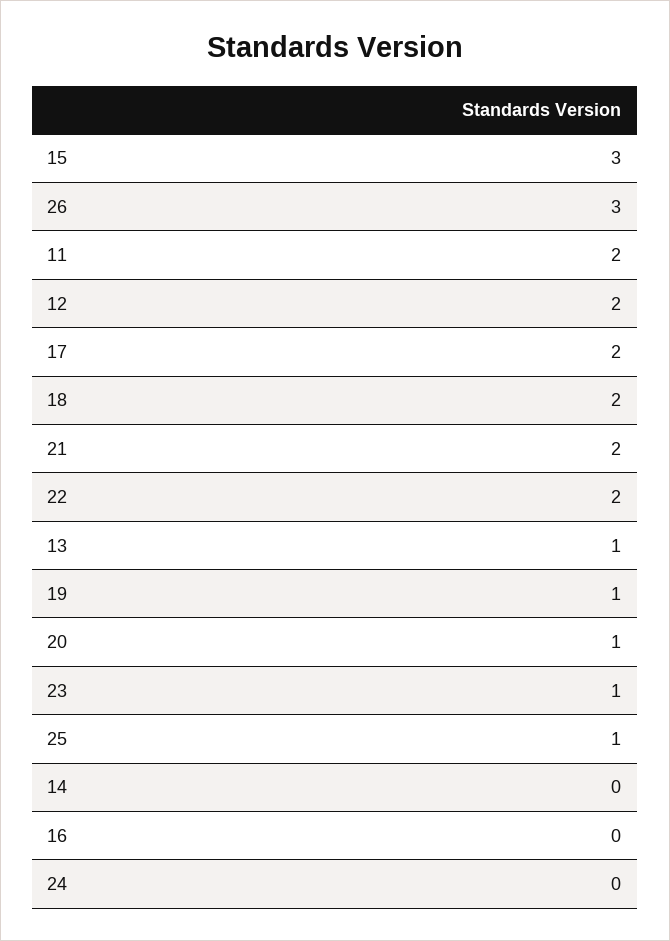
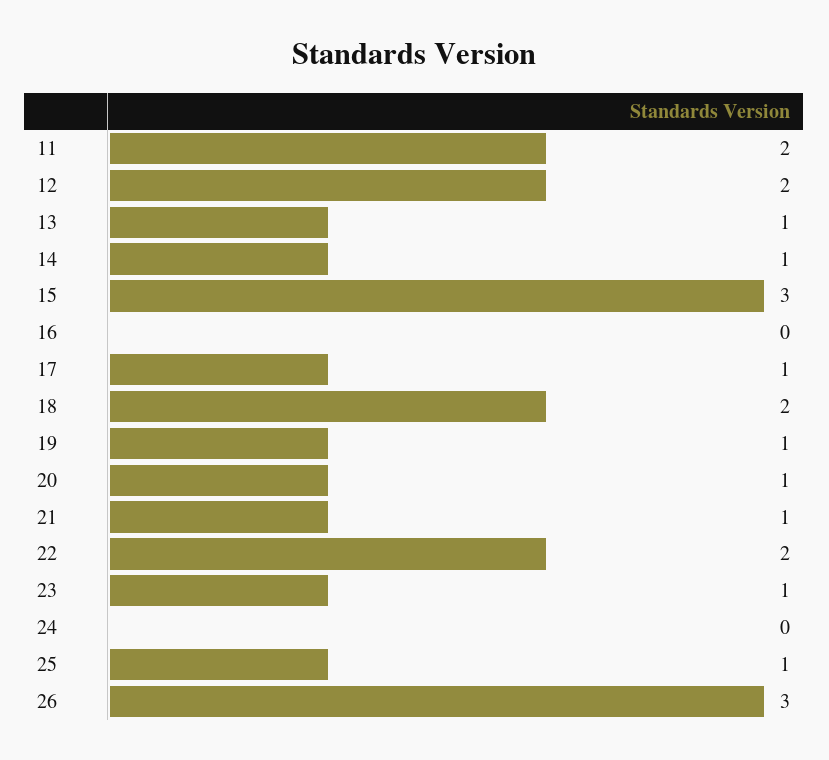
17: 2 -> 1
21: 2 -> 1
14: 0 -> 1

